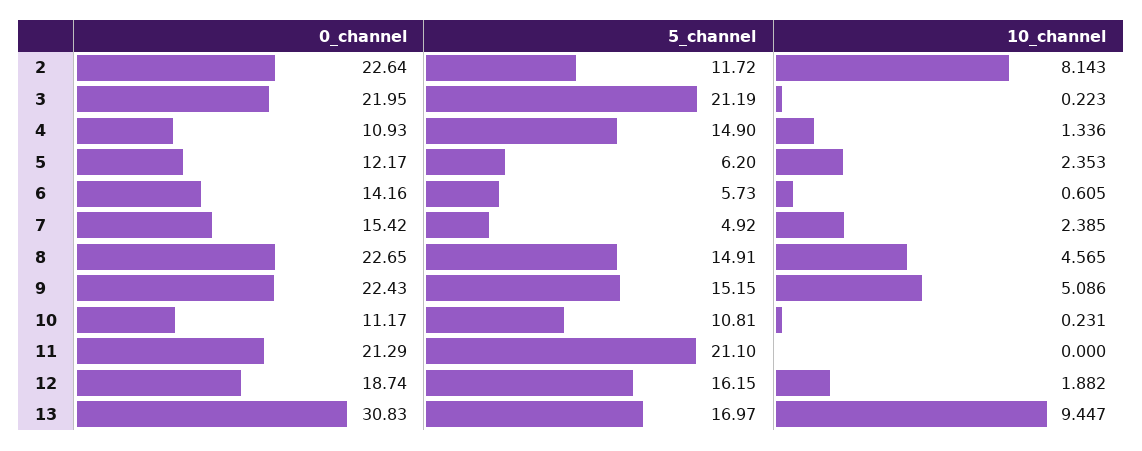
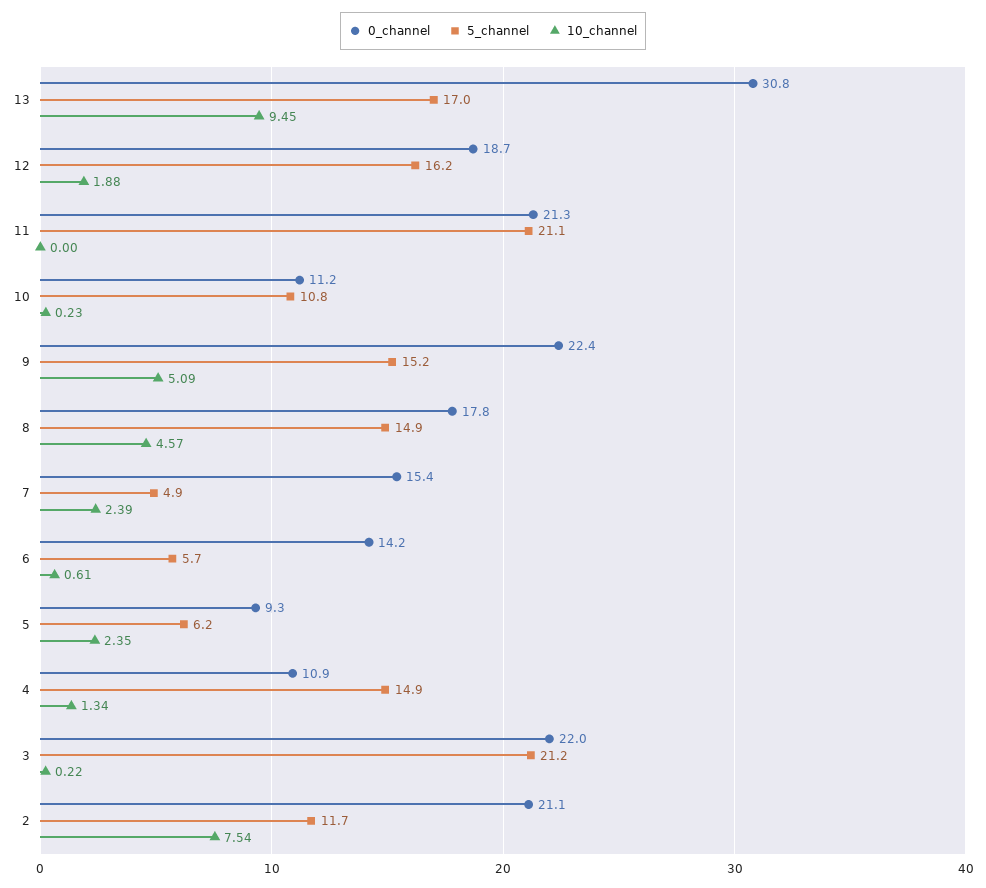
0_channel, 2: 22.64 -> 21.1
10_channel, 2: 8.143 -> 7.54
0_channel, 5: 12.17 -> 9.3
0_channel, 8: 22.65 -> 17.8

